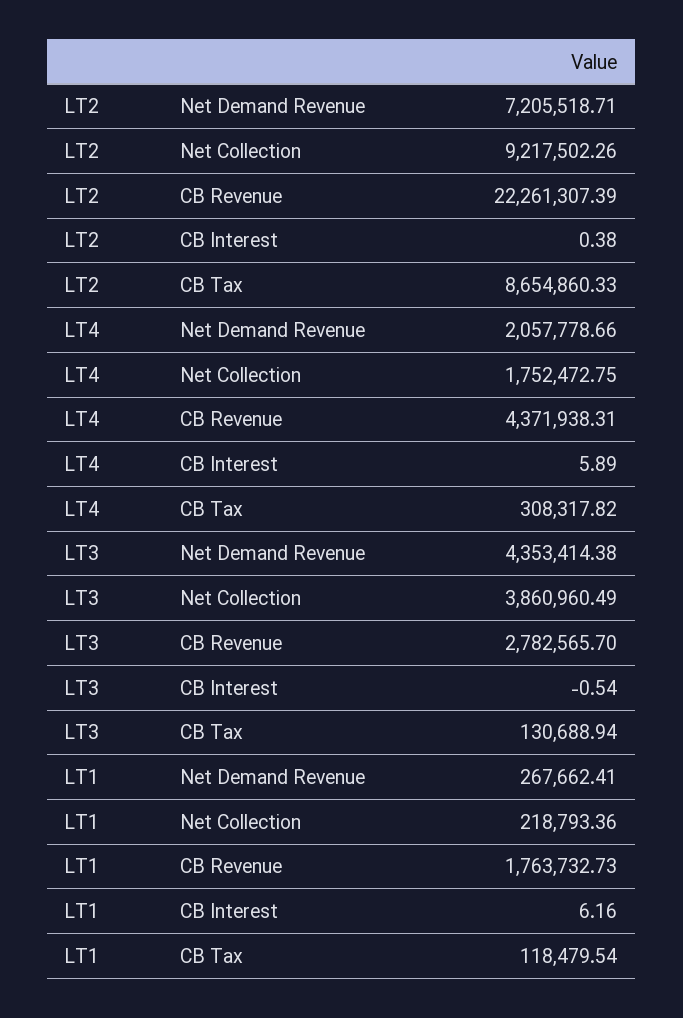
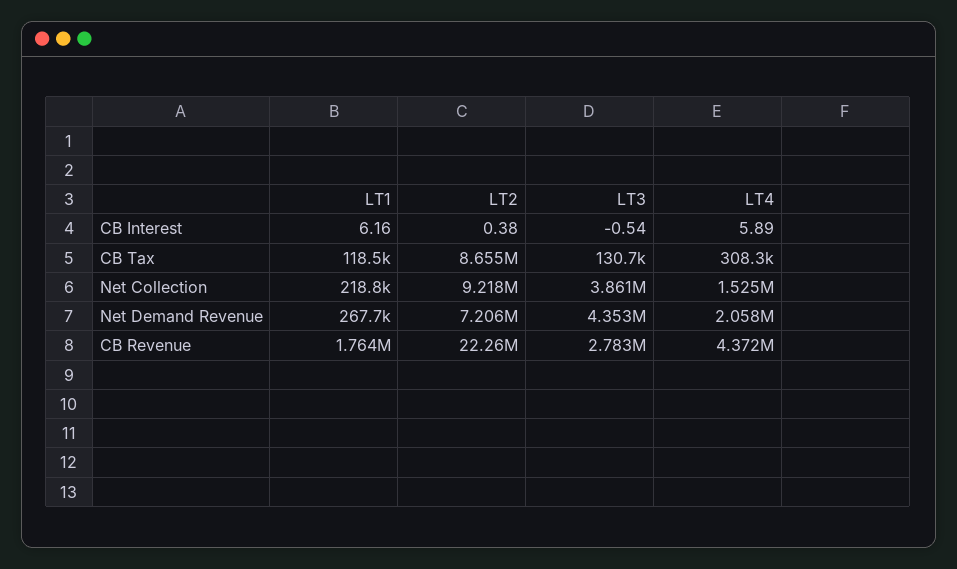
LT4, Net Collection: 1752472.75 -> 1525000

